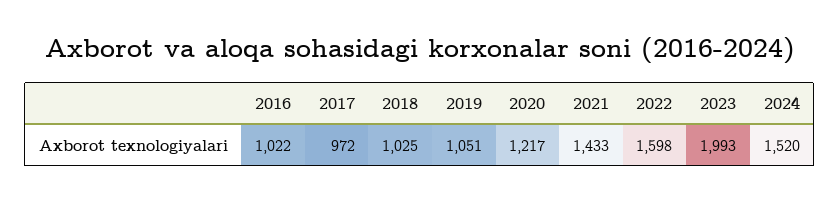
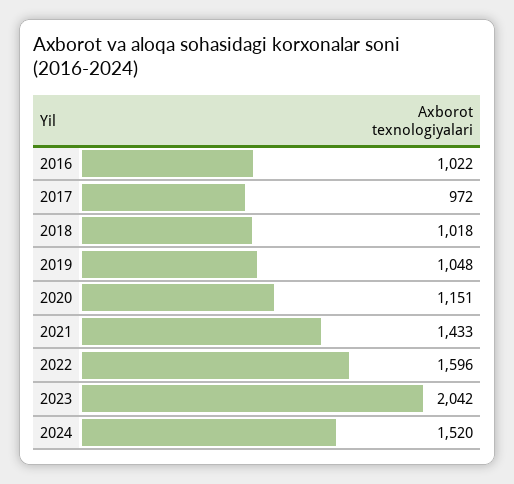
2018: 1025 -> 1018
2019: 1051 -> 1048
2020: 1217 -> 1151
2022: 1598 -> 1596
2023: 1993 -> 2042

